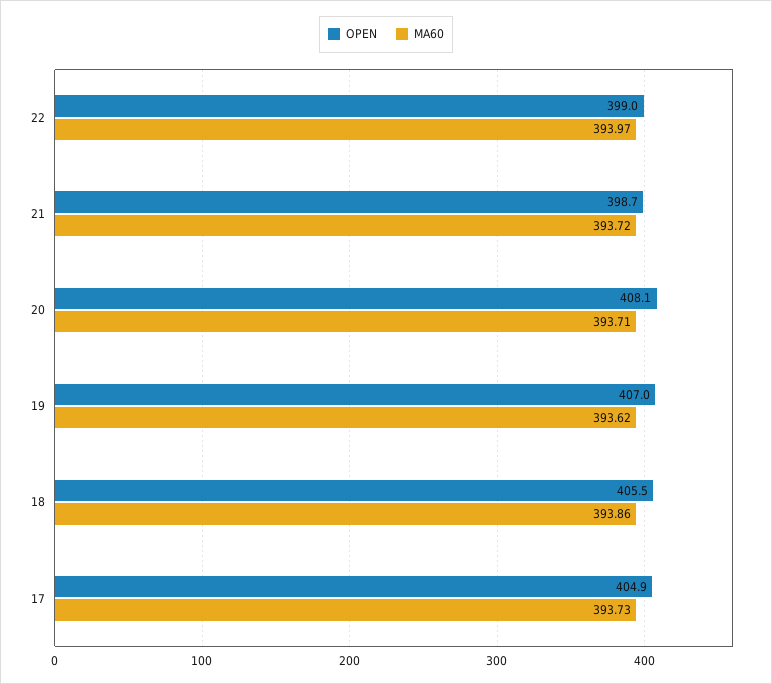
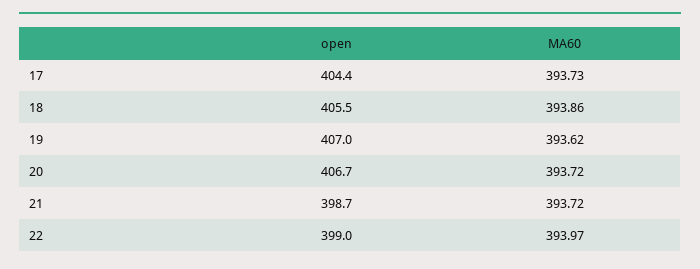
OPEN, 20: 408.1 -> 406.7
MA60, 20: 393.71 -> 393.72
OPEN, 17: 404.9 -> 404.4

